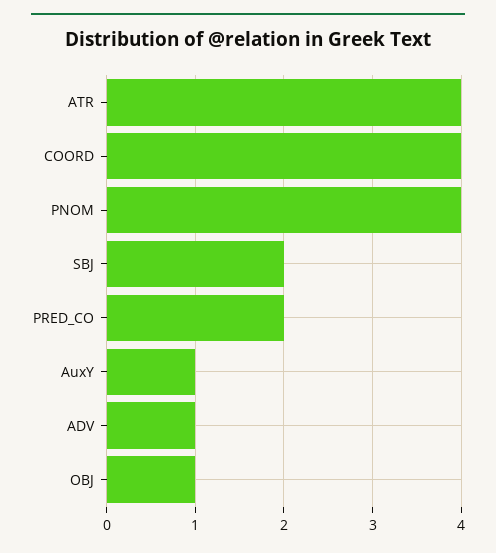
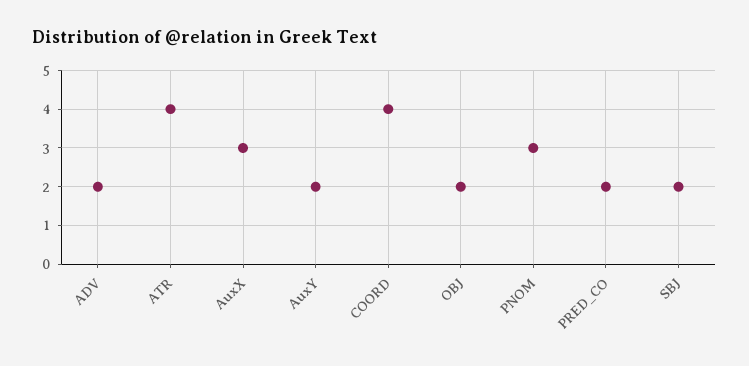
PNOM: 4 -> 3
AuxY: 1 -> 2
ADV: 1 -> 2
OBJ: 1 -> 2
AuxX: none -> 3

